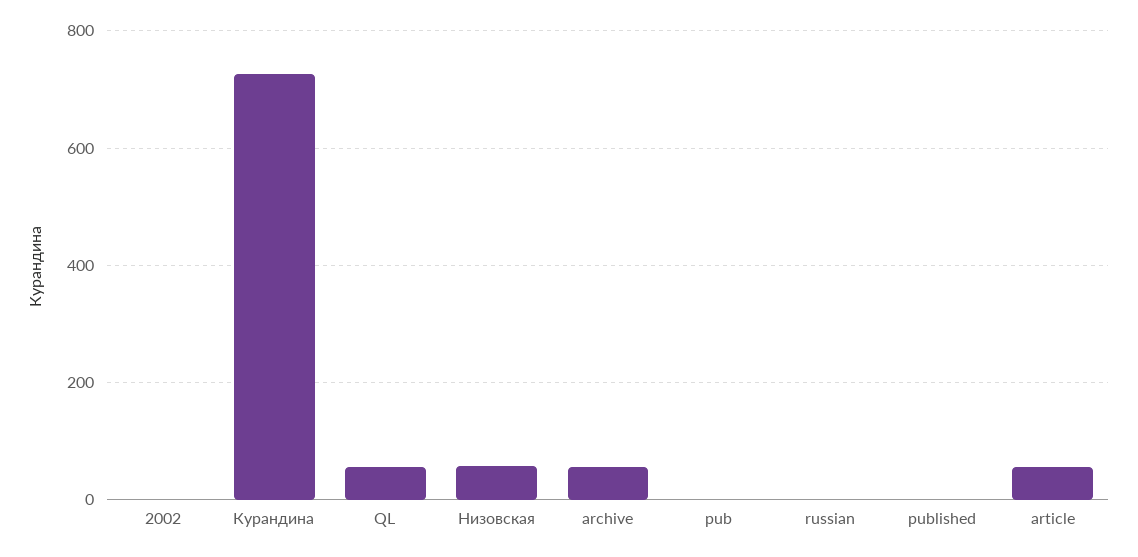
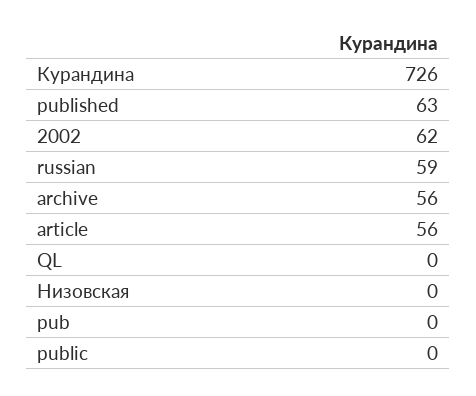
2002: 0 -> 62
QL: 60 -> 0
Низовская: 60 -> 0
russian: 0 -> 59
published: 0 -> 63
public: none -> 0

